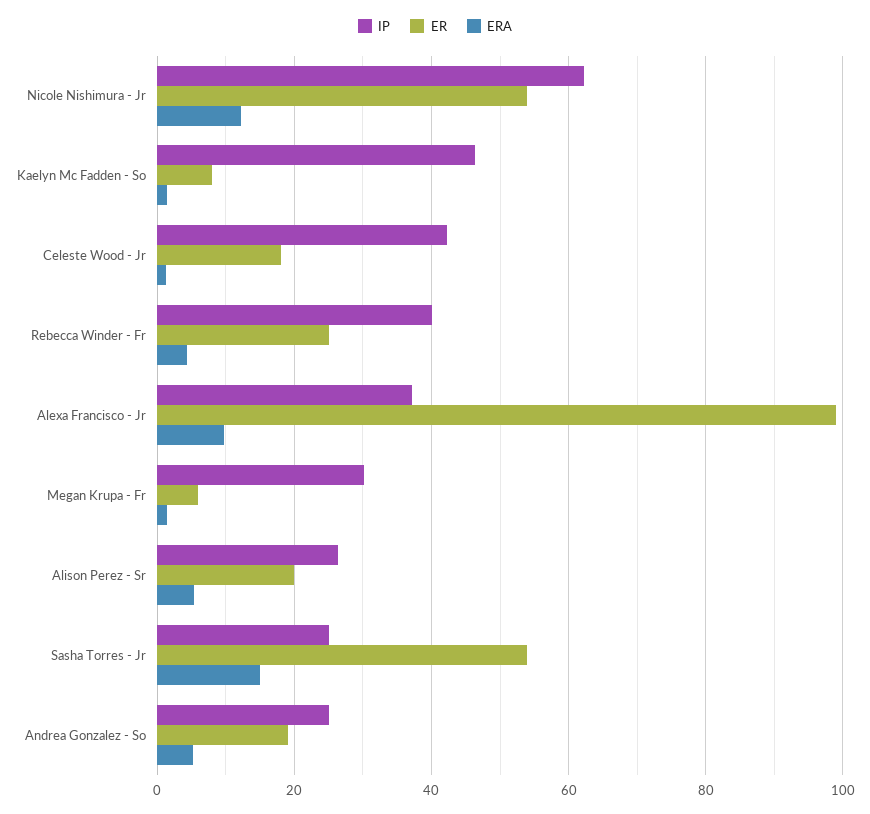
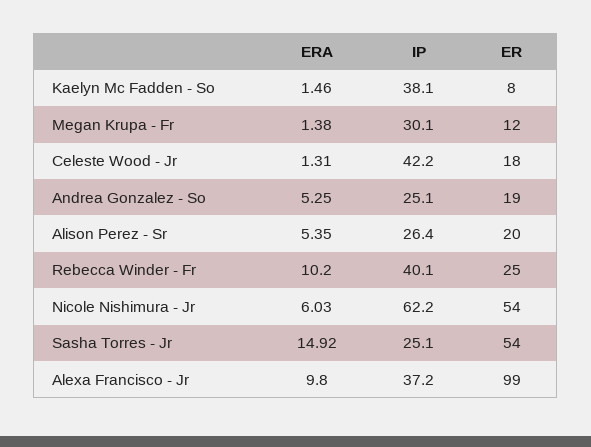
ERA, Nicole Nishimura - Jr: 12 -> 6.03
IP, Kaelyn Mc Fadden - So: 46 -> 38.1
ERA, Rebecca Winder - Fr: 4 -> 10.2
ER, Megan Krupa - Fr: 6 -> 12

